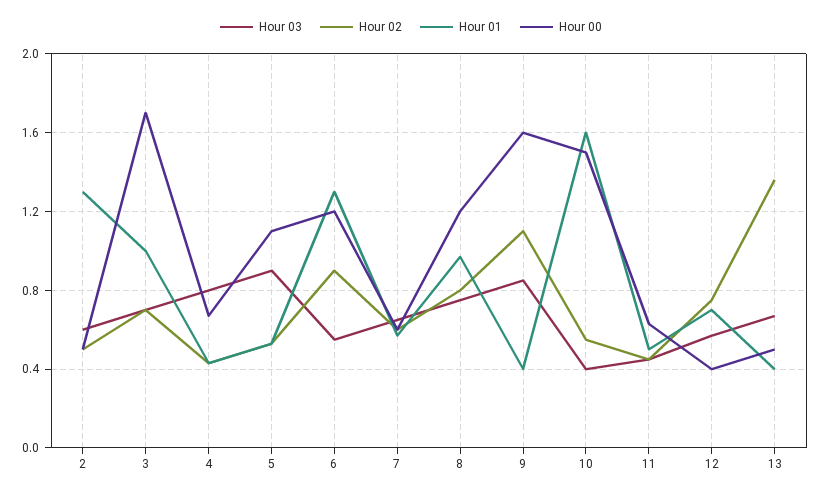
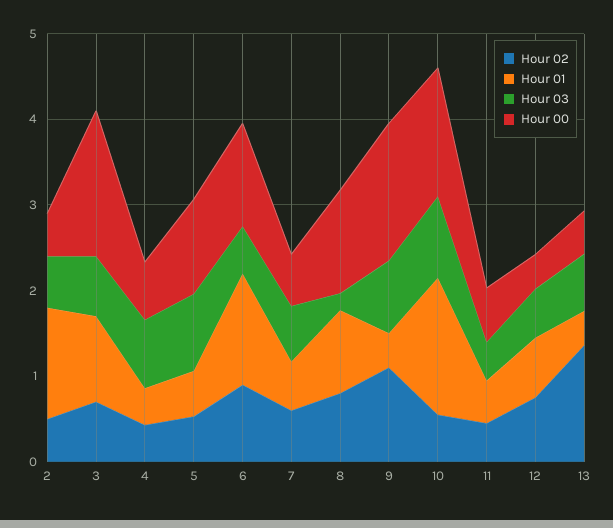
Hour 03, 8: 0.75 -> 0.2
Hour 03, 10: 0.4 -> 1

